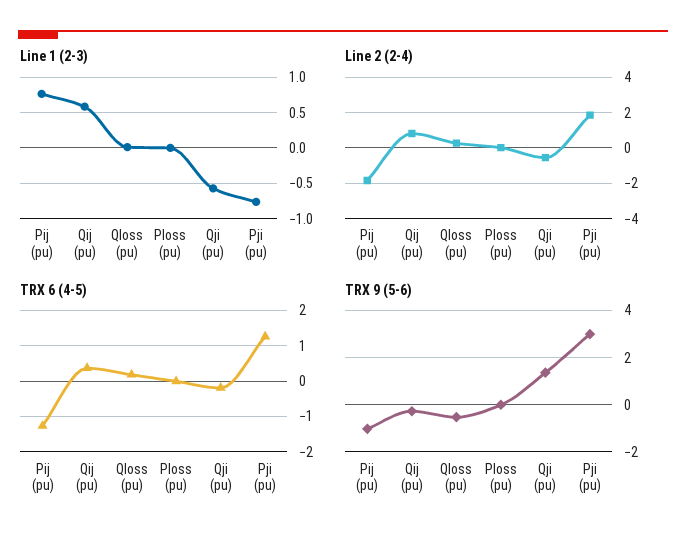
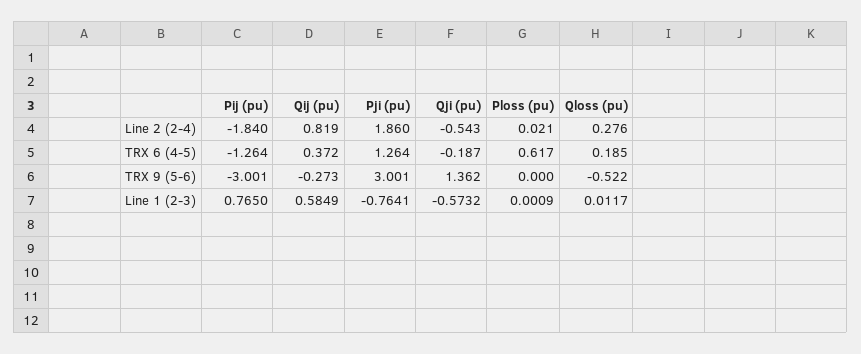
TRX 6 (4-5), Ploss (pu): 0 -> 0.617
TRX 9 (5-6), Pij (pu): -1 -> -3.001

